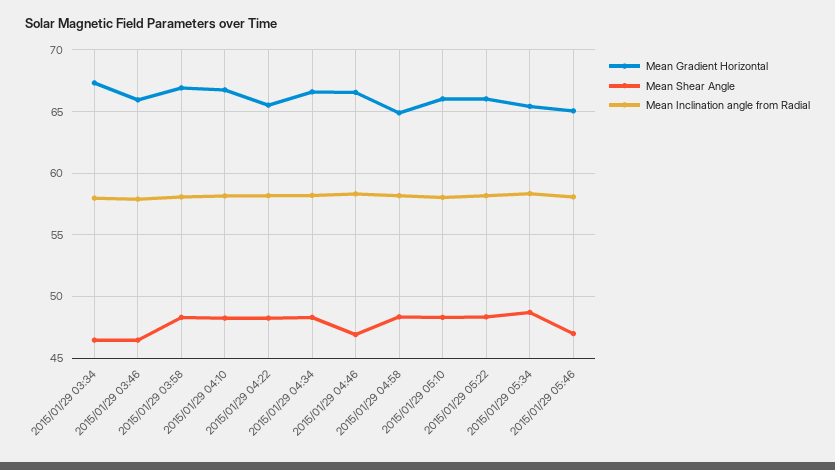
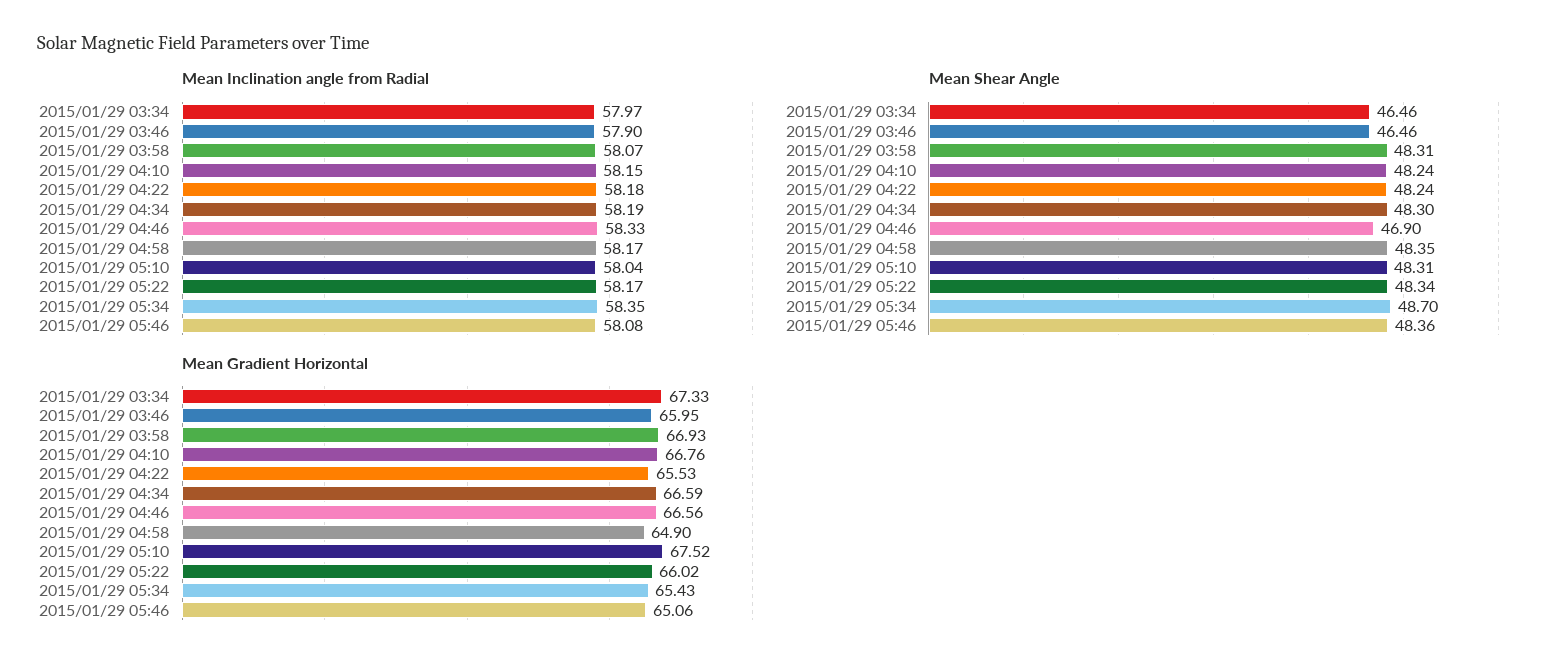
Mean Gradient Horizontal, 2015/01/29 05:10: 66 -> 67.52
Mean Shear Angle, 2015/01/29 05:46: 47 -> 48.36

